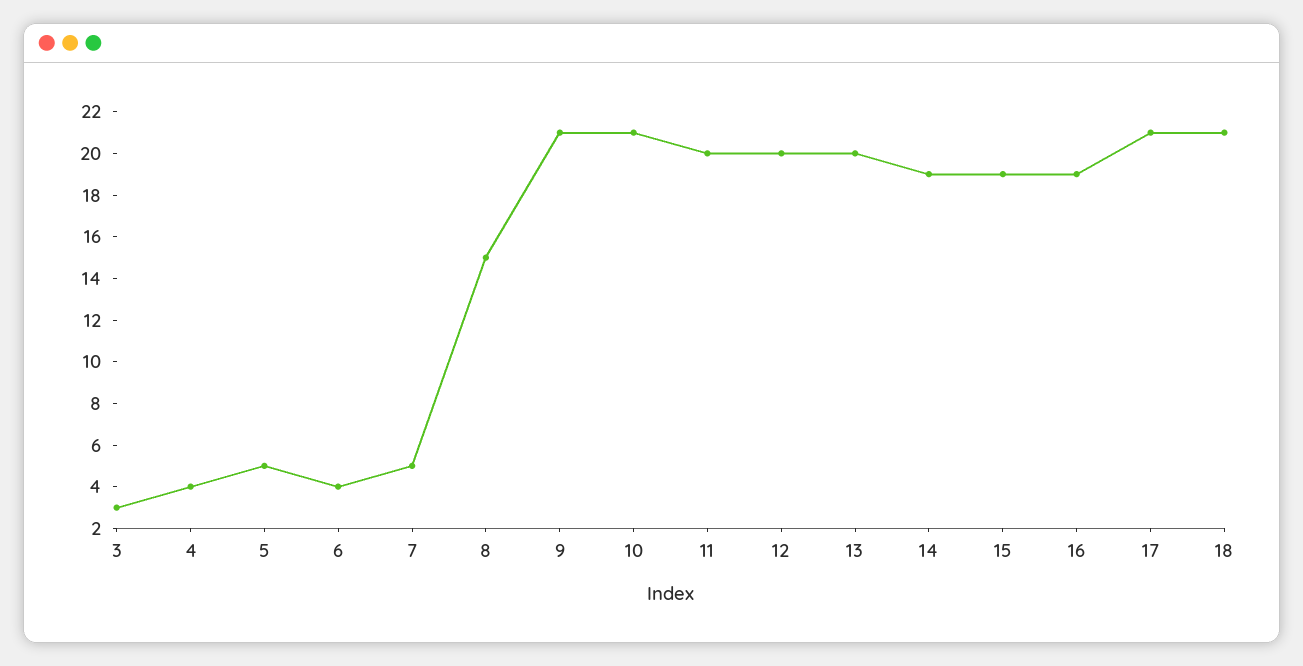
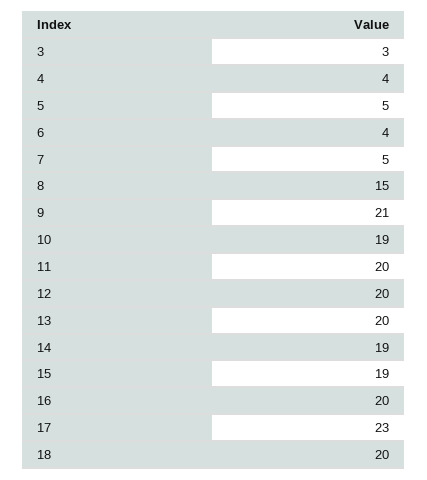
10: 21 -> 19
16: 19 -> 20
17: 21 -> 23
18: 21 -> 20

